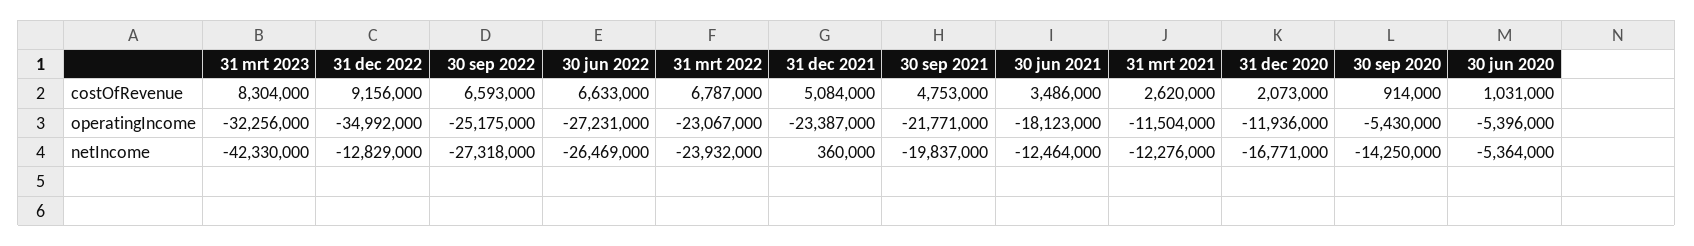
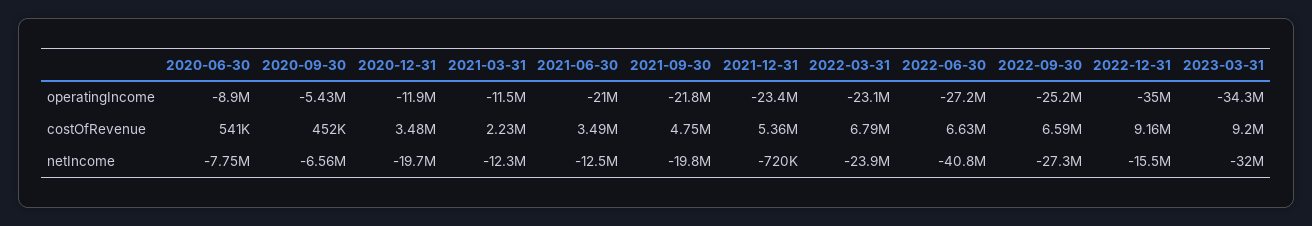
31 mrt 2023, costOfRevenue: 8304000 -> 9200000
31 dec 2021, costOfRevenue: 5084000 -> 5360000
31 mrt 2021, costOfRevenue: 2620000 -> 2230000
31 dec 2020, costOfRevenue: 2073000 -> 3480000
30 sep 2020, costOfRevenue: 914000 -> 452000
30 jun 2020, costOfRevenue: 1031000 -> 541000
31 mrt 2023, operatingIncome: -32256000 -> -34300000
30 jun 2021, operatingIncome: -18123000 -> -21000000
30 jun 2020, operatingIncome: -5396000 -> -8900000
31 mrt 2023, netIncome: -42330000 -> -32000000
31 dec 2022, netIncome: -12829000 -> -15500000
30 jun 2022, netIncome: -26469000 -> -40800000
31 dec 2021, netIncome: 360000 -> -720000
31 dec 2020, netIncome: -16771000 -> -19700000
30 sep 2020, netIncome: -14250000 -> -6560000
30 jun 2020, netIncome: -5364000 -> -7750000

